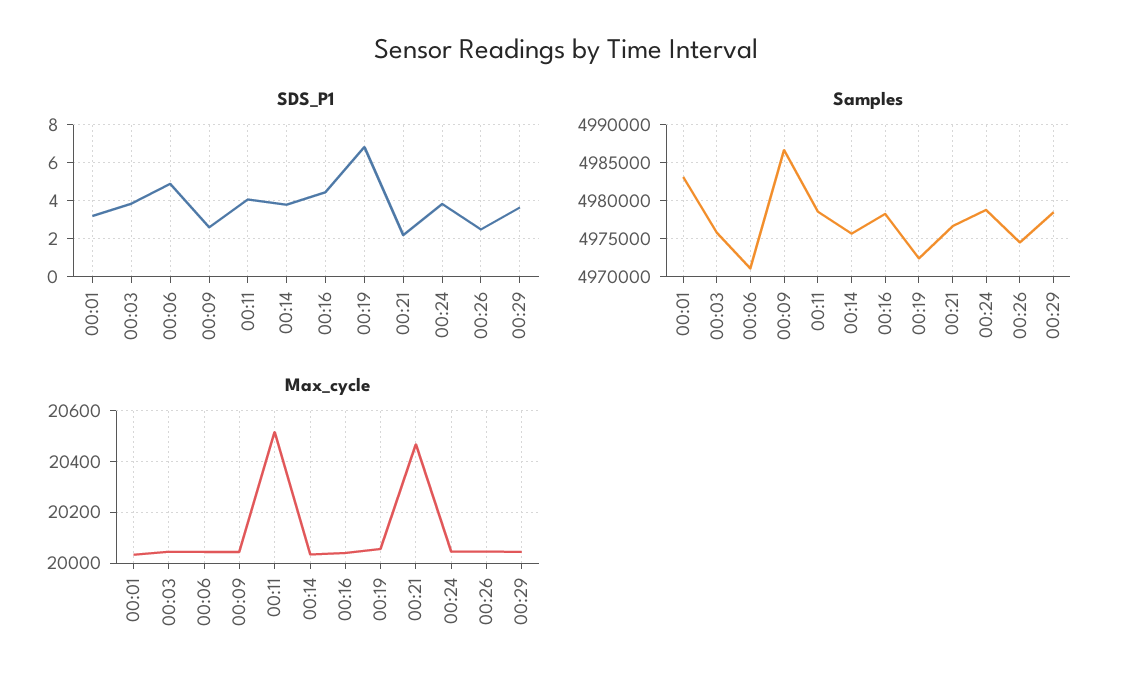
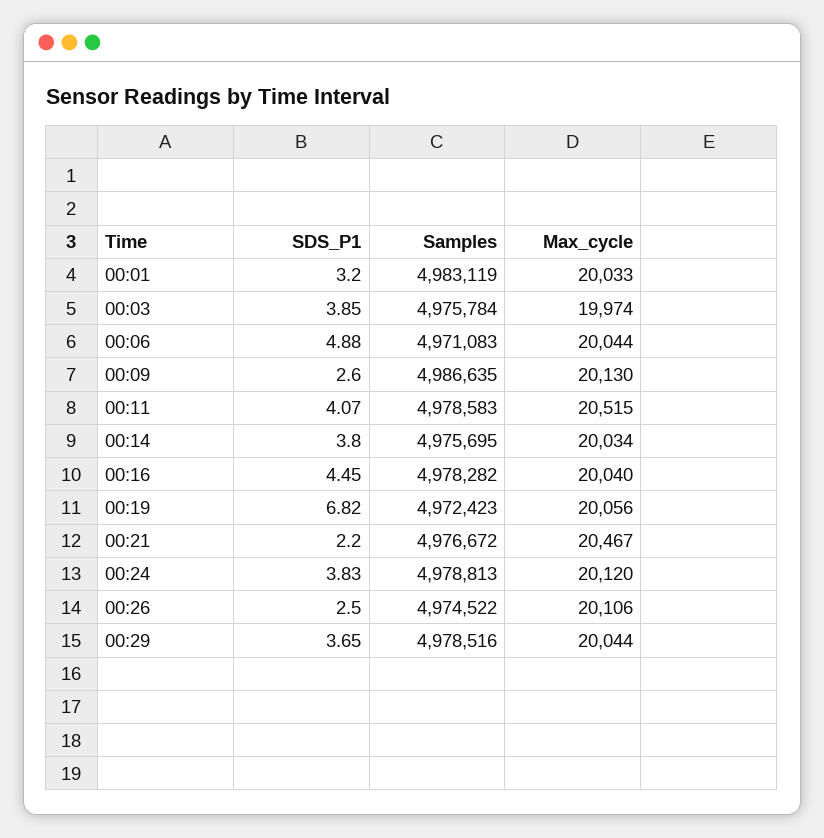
Max_cycle, 00:03: 20050 -> 19974
Max_cycle, 00:09: 20050 -> 20130
Max_cycle, 00:24: 20050 -> 20120
Max_cycle, 00:26: 20050 -> 20106

